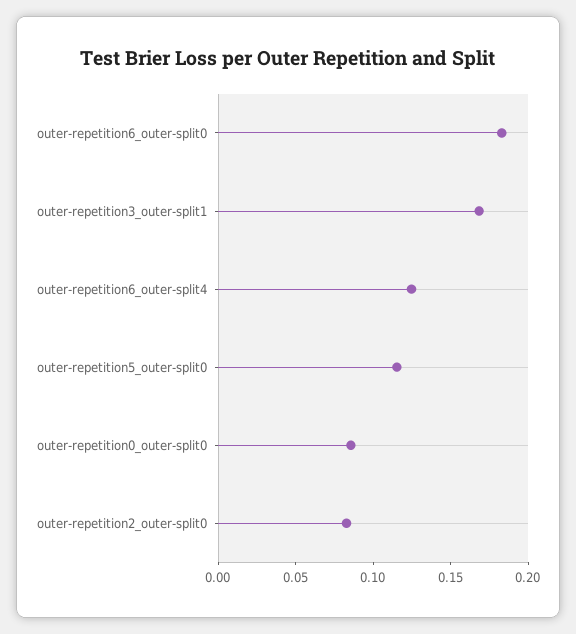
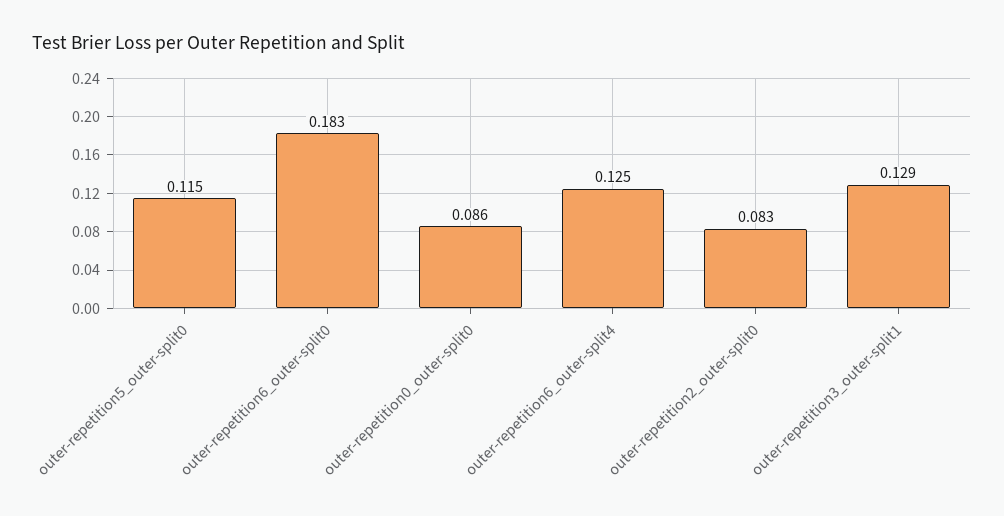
outer-repetition3_outer-split1: 0.17 -> 0.129

